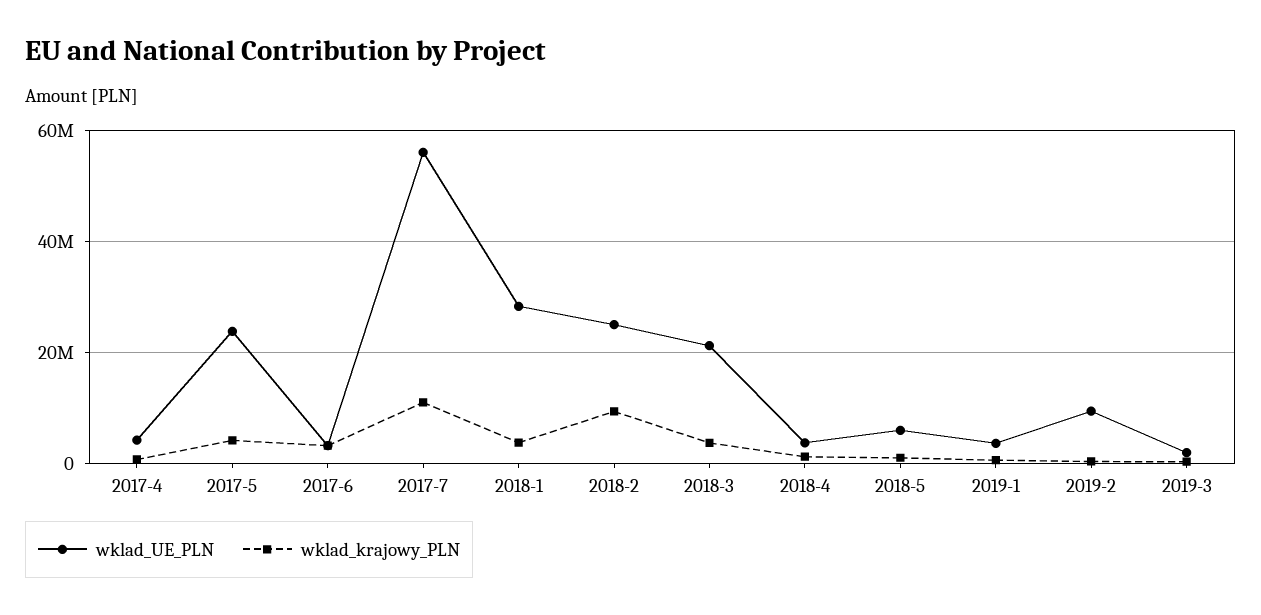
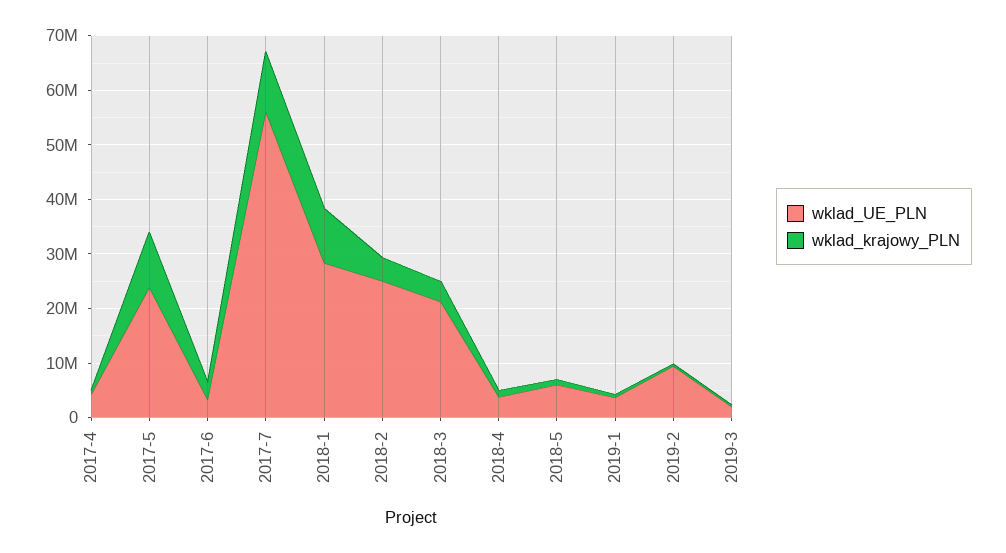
wklad_krajowy_PLN, 2017-5: 4000000 -> 10000000
wklad_krajowy_PLN, 2018-1: 4000000 -> 10000000
wklad_krajowy_PLN, 2018-2: 10000000 -> 4000000

